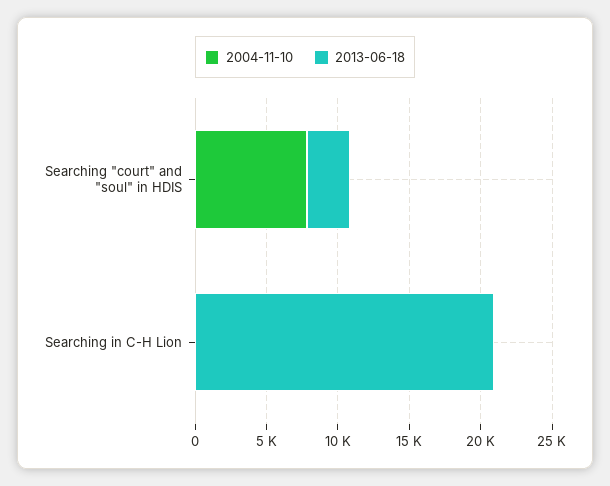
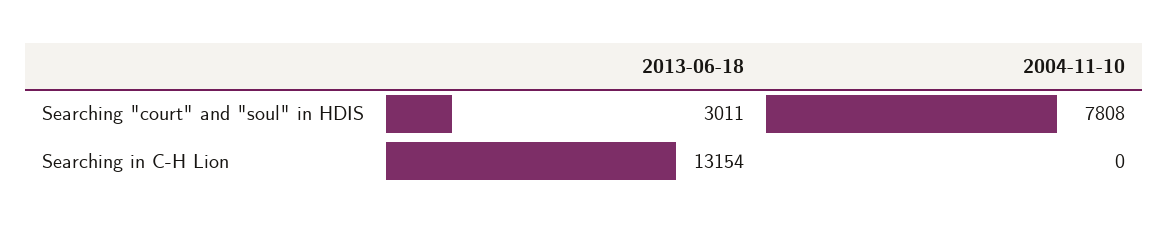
2013-06-18, Searching in C-H Lion: 21000 -> 13154

